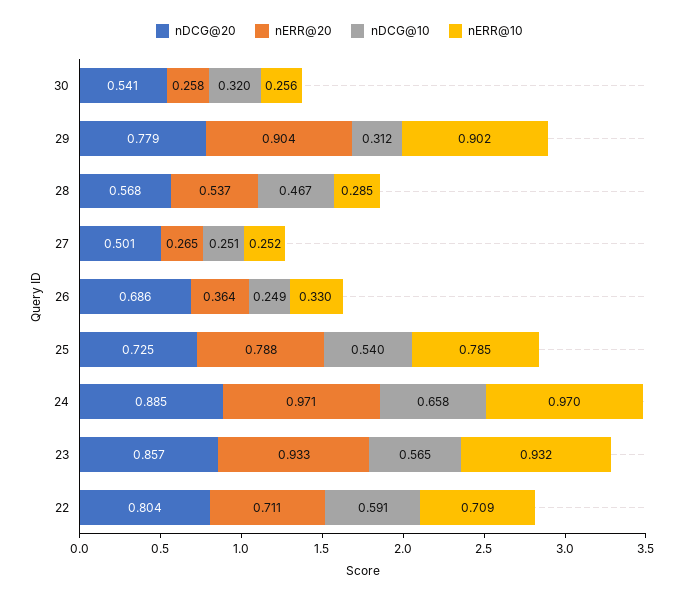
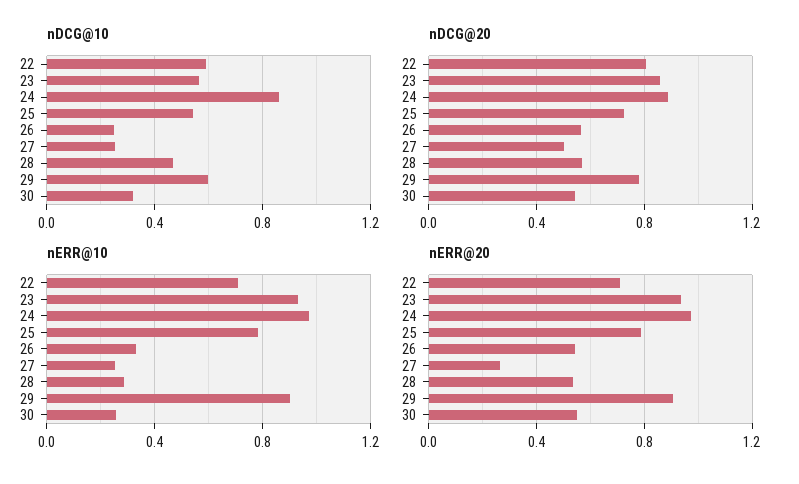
nERR@20, 30: 0.258 -> 0.55
nDCG@10, 29: 0.312 -> 0.6
nDCG@20, 26: 0.686 -> 0.55
nERR@20, 26: 0.364 -> 0.55
nDCG@10, 24: 0.658 -> 0.85

